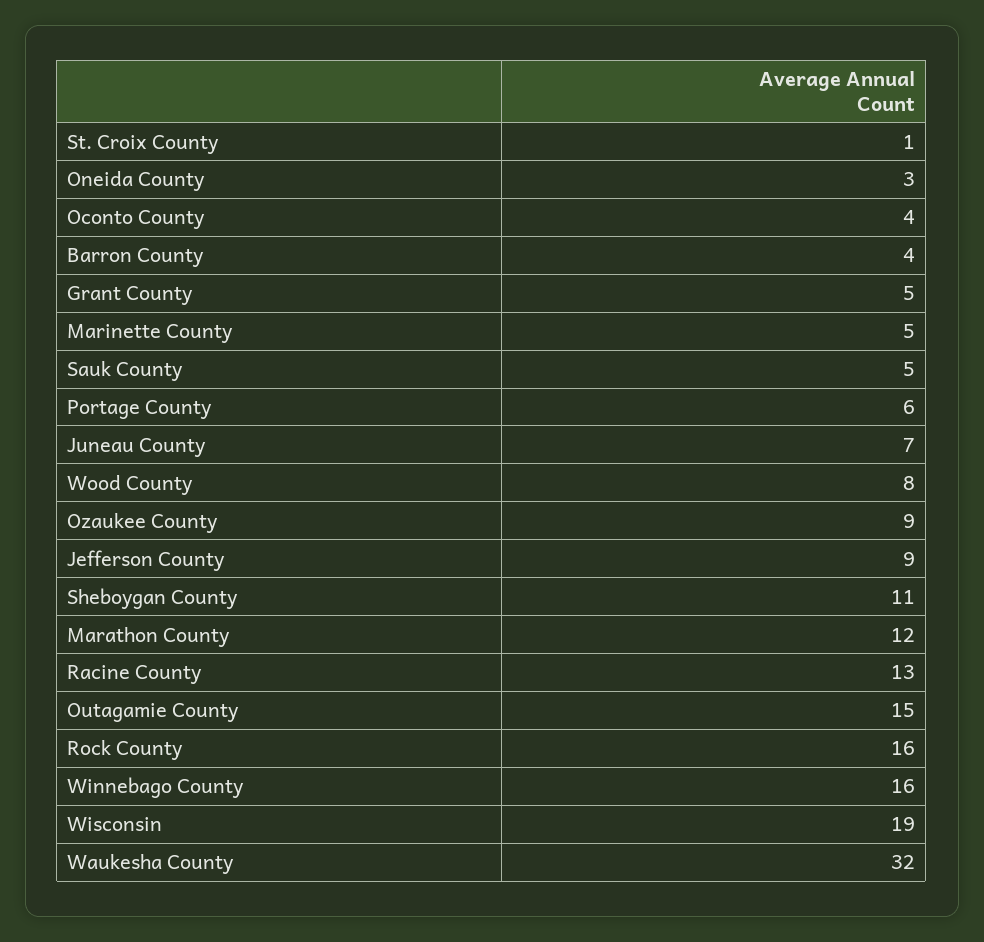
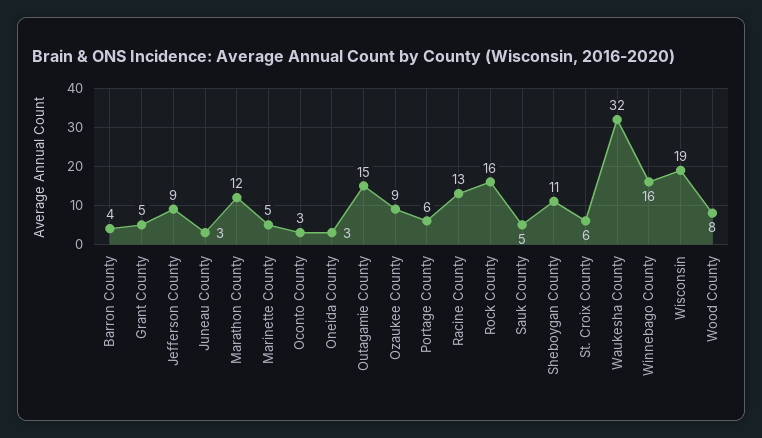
St. Croix County: 1 -> 6
Oconto County: 4 -> 3
Juneau County: 7 -> 3

